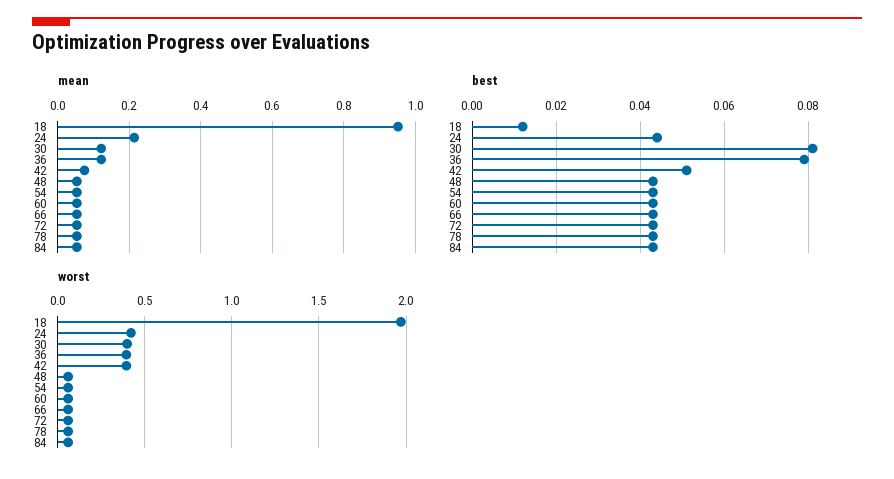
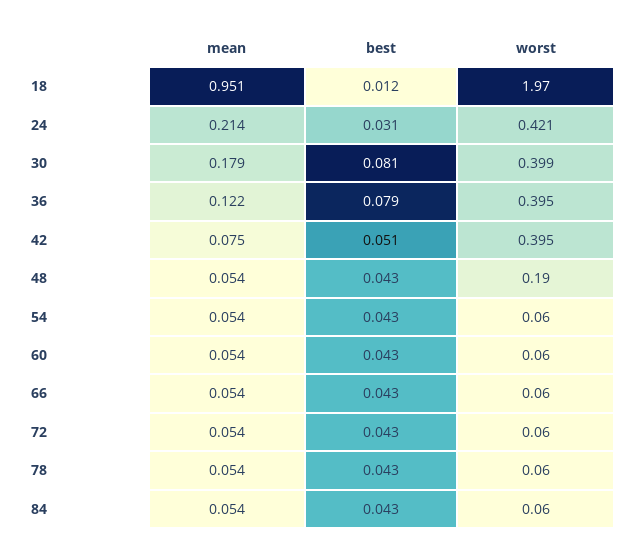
mean, 30: 0.12 -> 0.179
best, 24: 0.045 -> 0.031
worst, 48: 0.05 -> 0.19

